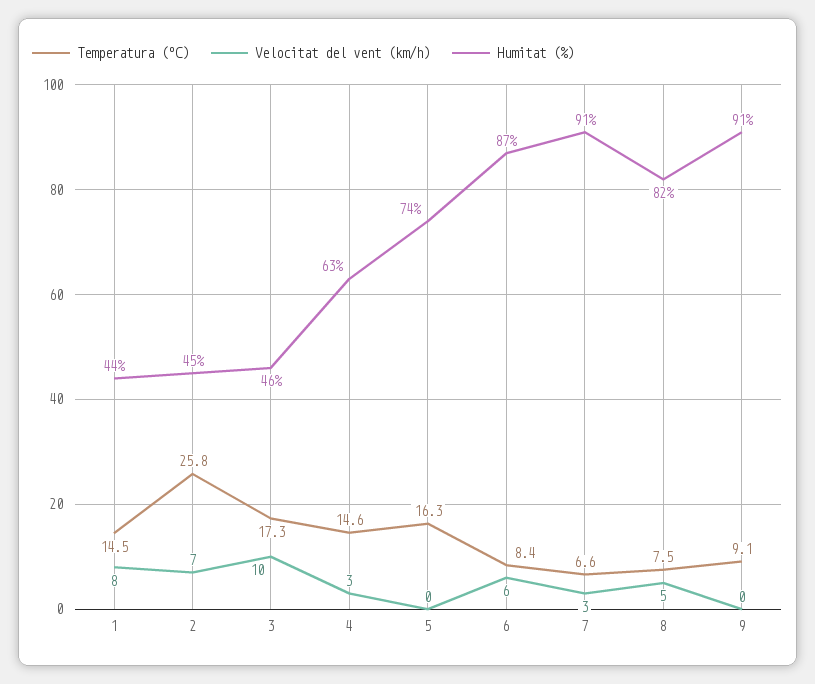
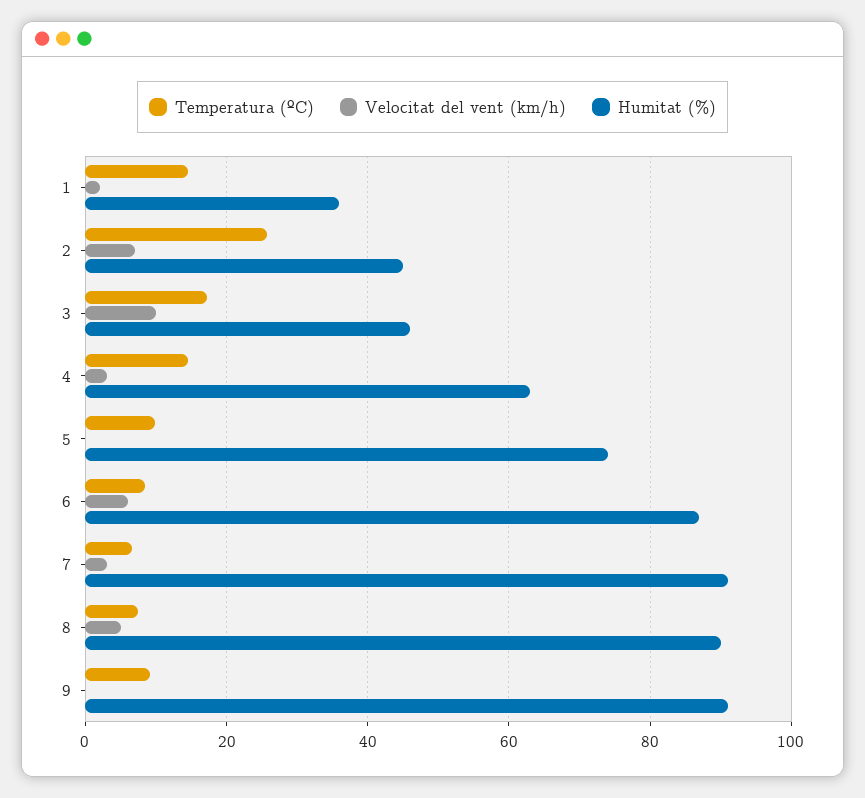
Velocitat del vent (km/h), 1: 8 -> 2
Humitat (%), 1: 44 -> 36
Temperatura (ºC), 5: 16.3 -> 10
Humitat (%), 8: 82 -> 90

